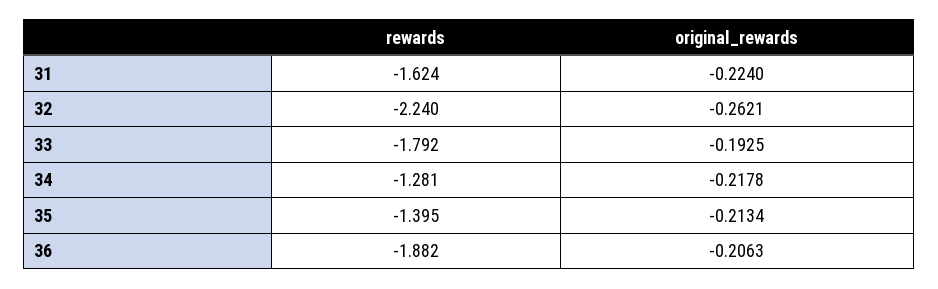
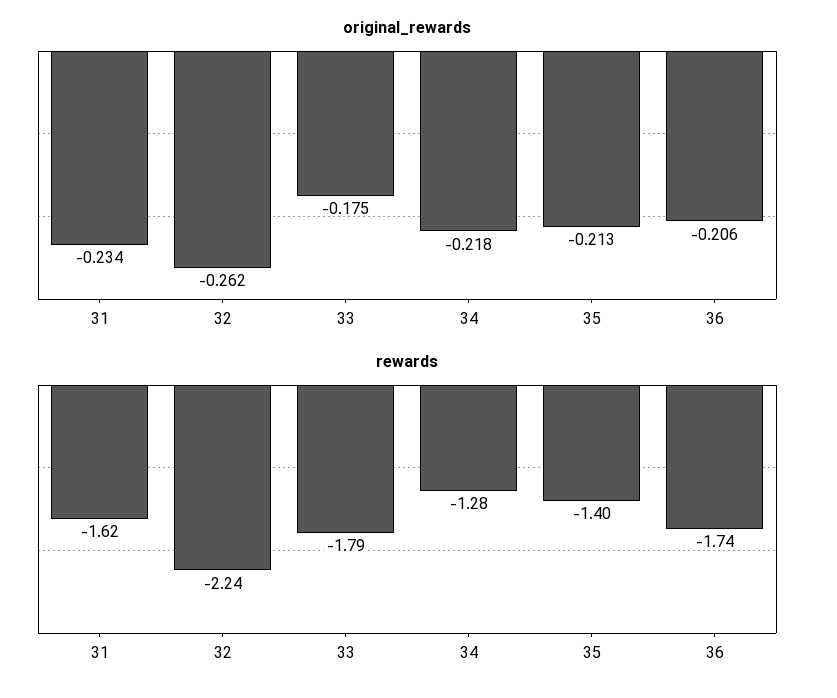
original_rewards, 31: -0.224 -> -0.234
original_rewards, 33: -0.1925 -> -0.175
rewards, 36: -1.882 -> -1.74

